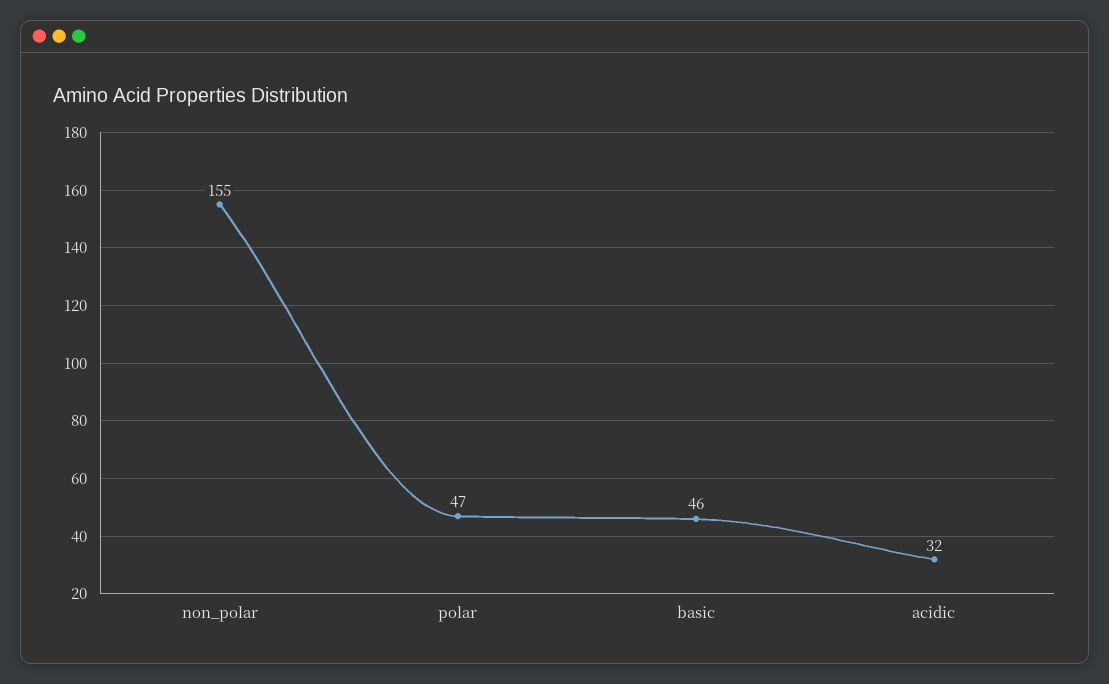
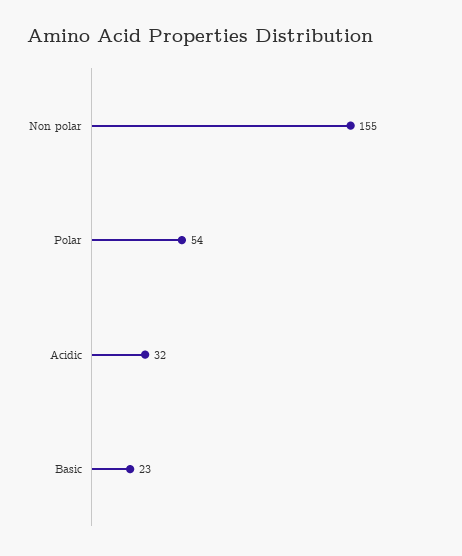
polar: 47 -> 54
basic: 46 -> 23

